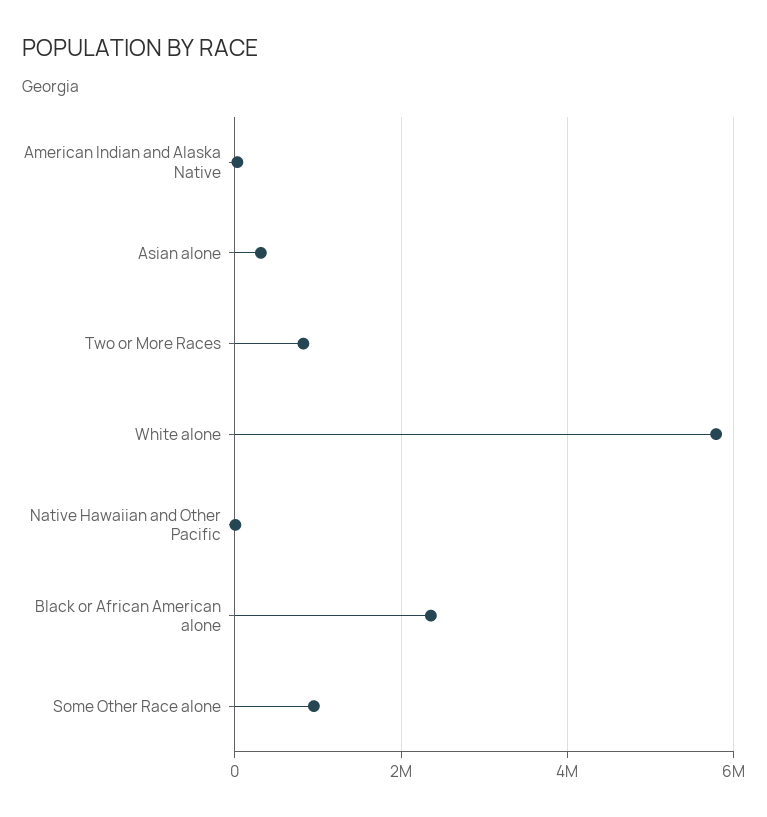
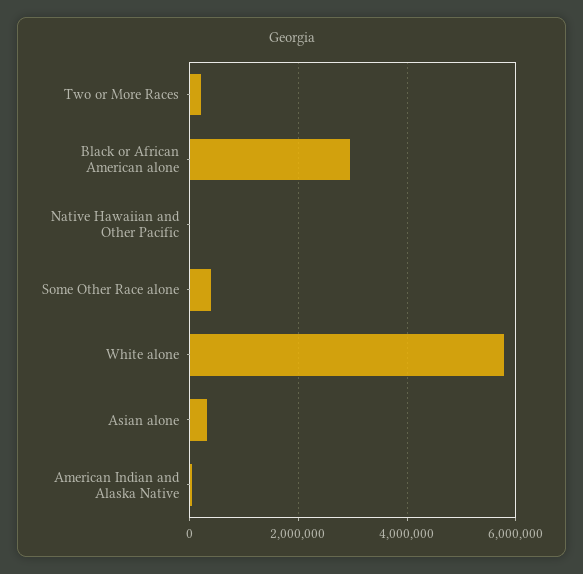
Two or More Races: 800000 -> 200000
Black or African American alone: 2400000 -> 3000000
Some Other Race alone: 1000000 -> 400000

